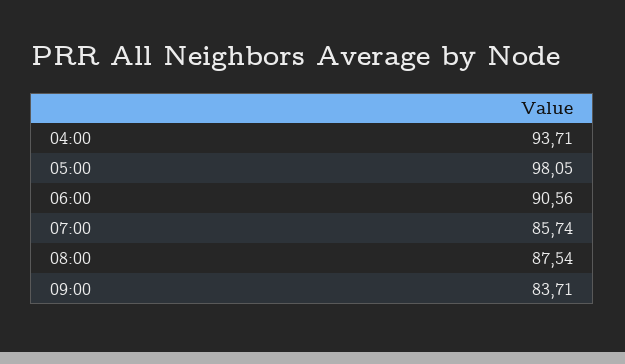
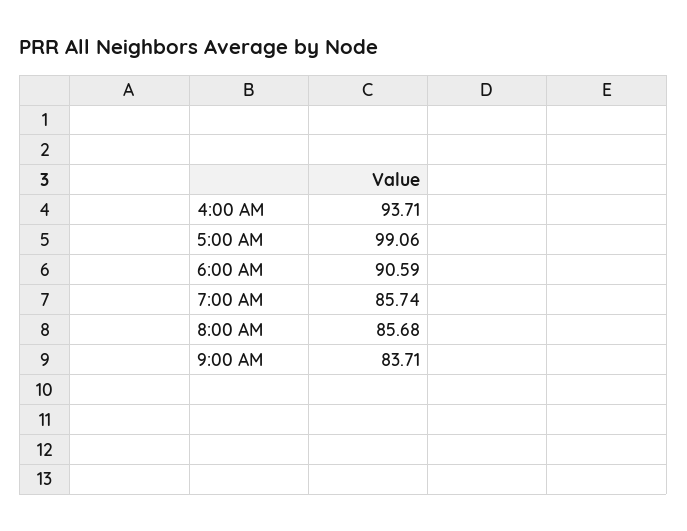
05:00: 98.05 -> 99.06
06:00: 90.56 -> 90.59
08:00: 87.54 -> 85.68

